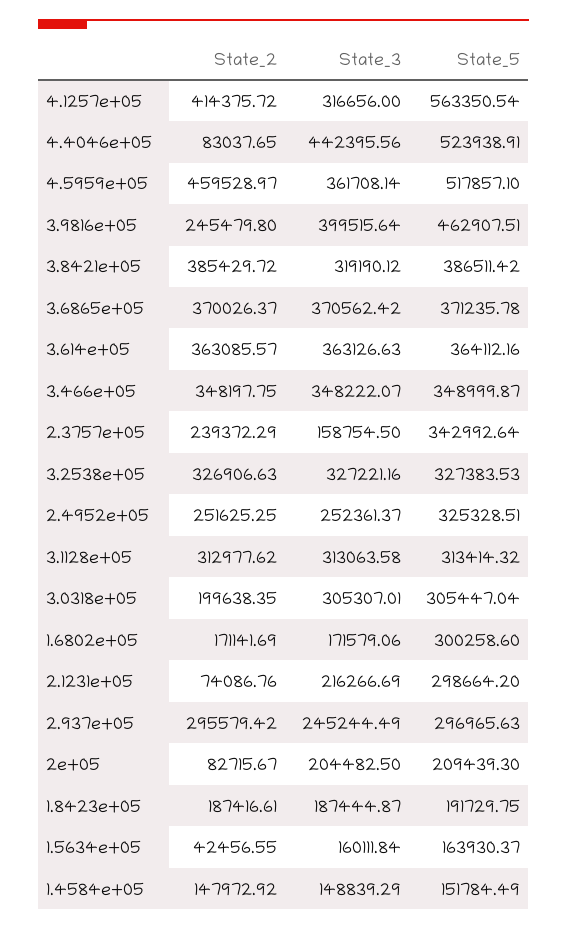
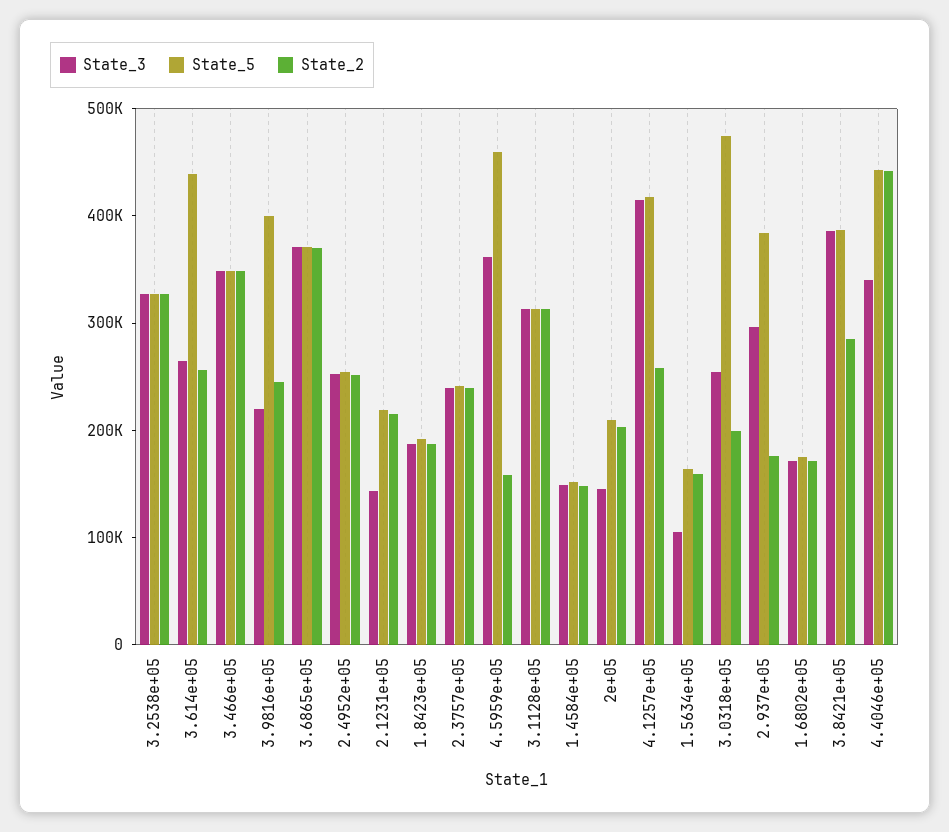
State_2, 4.1257e+05: 414375.72 -> 260000
State_3, 4.1257e+05: 316656 -> 420000
State_5, 4.1257e+05: 563350.54 -> 420000
State_2, 4.4046e+05: 83037.65 -> 440000
State_3, 4.4046e+05: 442395.56 -> 340000
State_5, 4.4046e+05: 523938.91 -> 440000
State_2, 4.5959e+05: 459528.97 -> 160000
State_5, 4.5959e+05: 517857.1 -> 460000
State_3, 3.9816e+05: 399515.64 -> 220000
State_5, 3.9816e+05: 462907.51 -> 400000
State_2, 3.8421e+05: 385429.72 -> 280000
State_3, 3.8421e+05: 319190.12 -> 380000
State_2, 3.614e+05: 363085.57 -> 260000
State_3, 3.614e+05: 363126.63 -> 260000
State_5, 3.614e+05: 364112.16 -> 440000
State_3, 2.3757e+05: 158754.5 -> 240000
State_5, 2.3757e+05: 342992.64 -> 240000
State_5, 2.4952e+05: 325328.51 -> 260000
State_3, 3.0318e+05: 305307.01 -> 260000
State_5, 3.0318e+05: 305447.04 -> 480000
State_5, 1.6802e+05: 300258.6 -> 180000
State_2, 2.1231e+05: 74086.76 -> 220000
State_3, 2.1231e+05: 216266.69 -> 140000
State_5, 2.1231e+05: 298664.2 -> 220000
State_2, 2.937e+05: 295579.42 -> 180000
State_3, 2.937e+05: 245244.49 -> 300000
State_5, 2.937e+05: 296965.63 -> 380000
State_2, 2e+05: 82715.67 -> 200000
State_3, 2e+05: 204482.5 -> 140000
State_2, 1.5634e+05: 42456.55 -> 160000
State_3, 1.5634e+05: 160111.84 -> 100000

